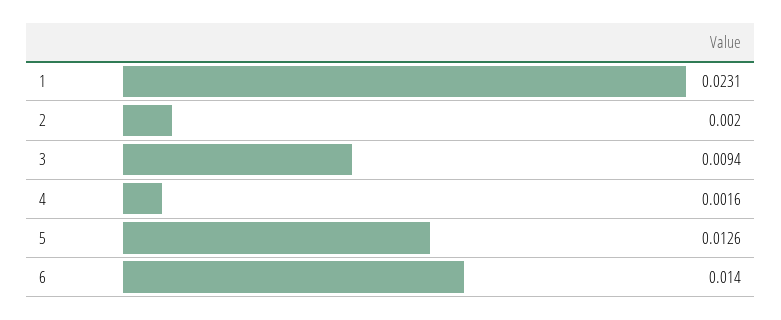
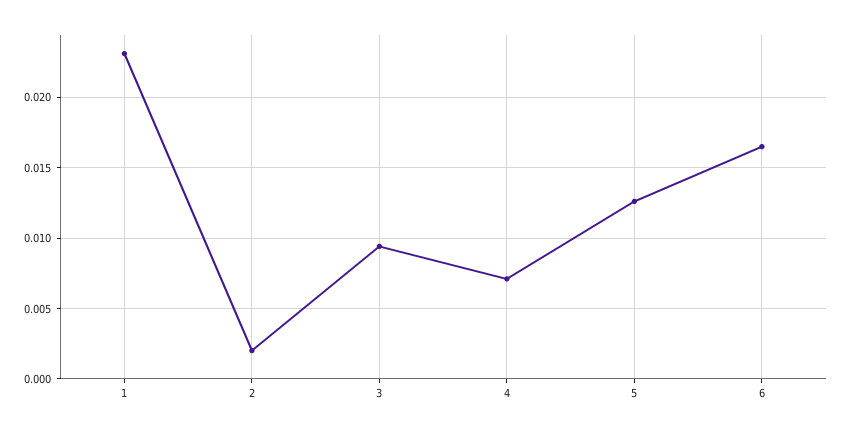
4: 0.0016 -> 0.007
6: 0.014 -> 0.0165

